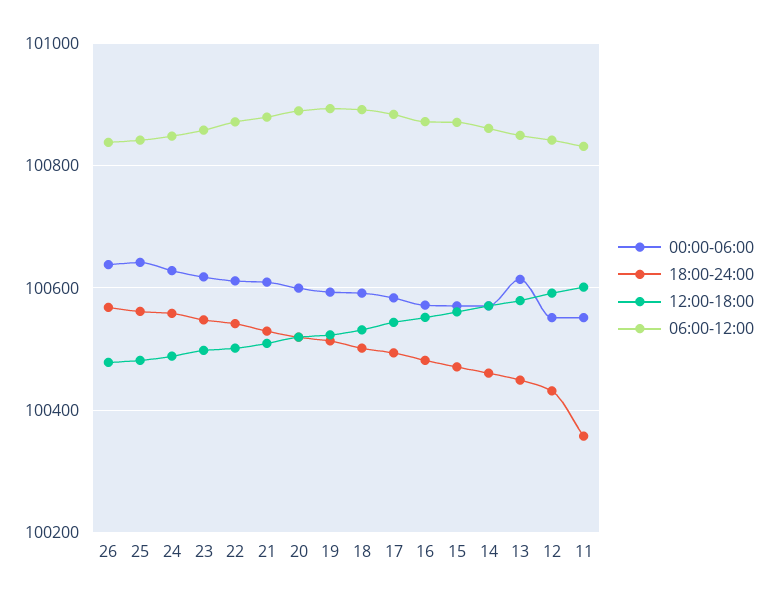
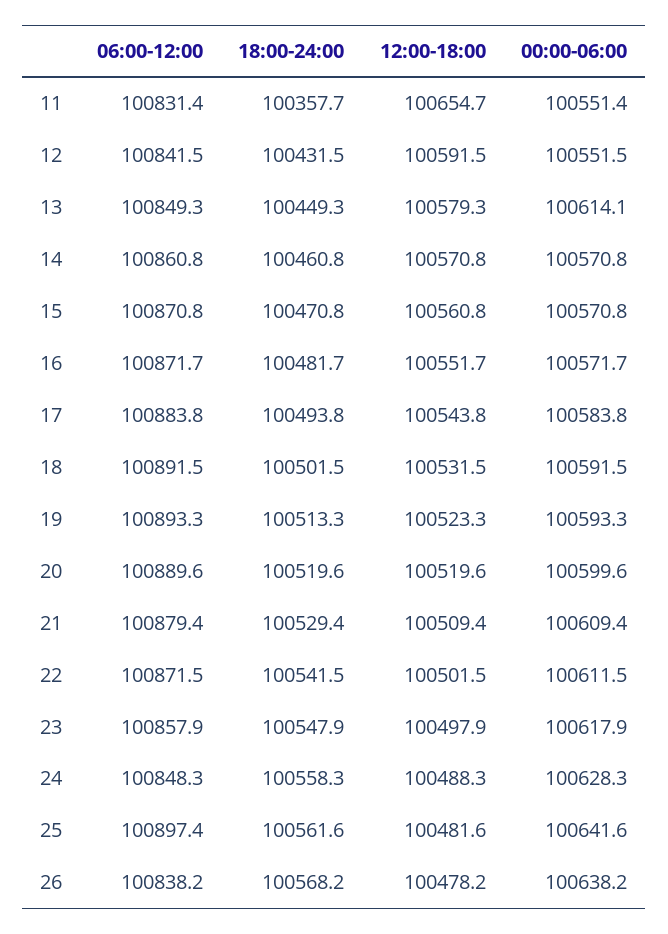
06:00-12:00, 25: 100840 -> 100897.4
12:00-18:00, 11: 100600 -> 100654.7

